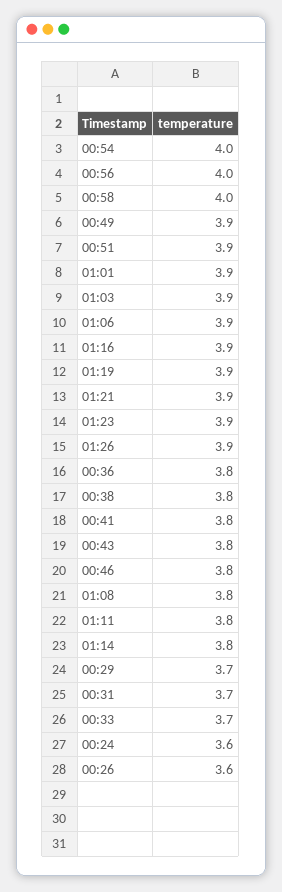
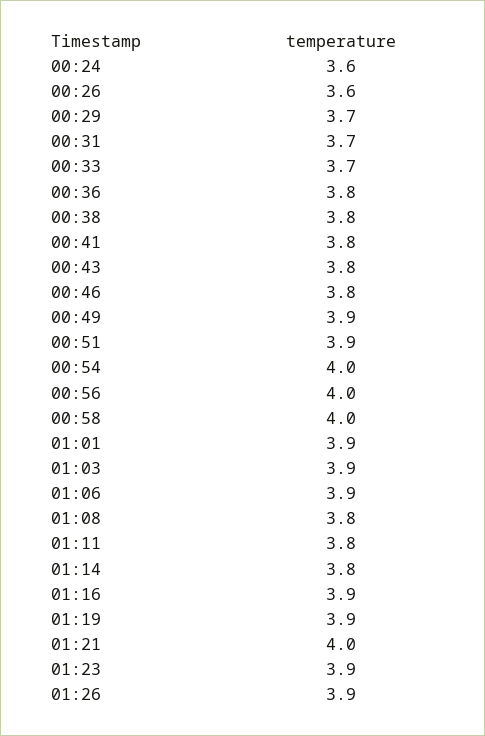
01:21: 3.9 -> 4

